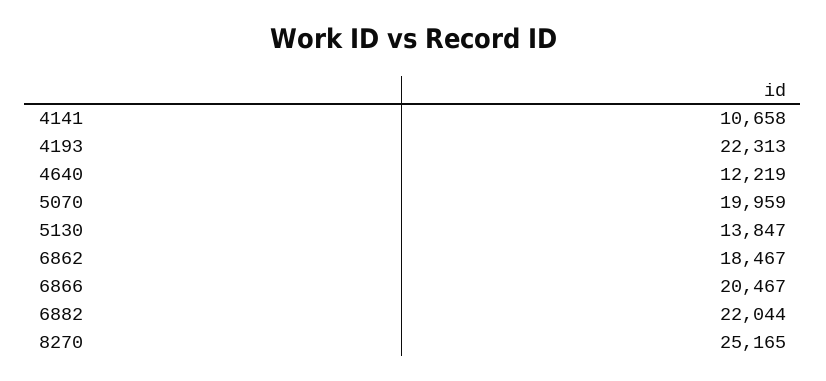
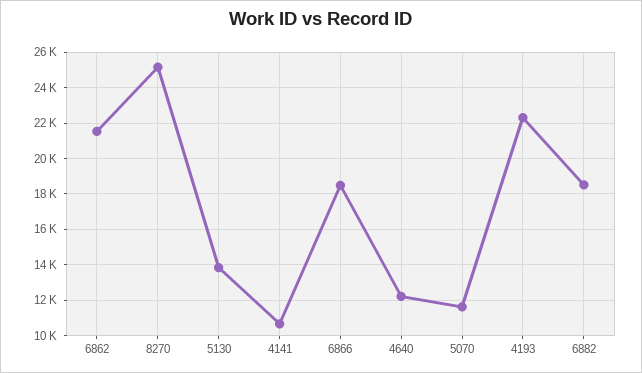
5070: 19959 -> 11500
6862: 18467 -> 21500
6866: 20467 -> 18500
6882: 22044 -> 18500

